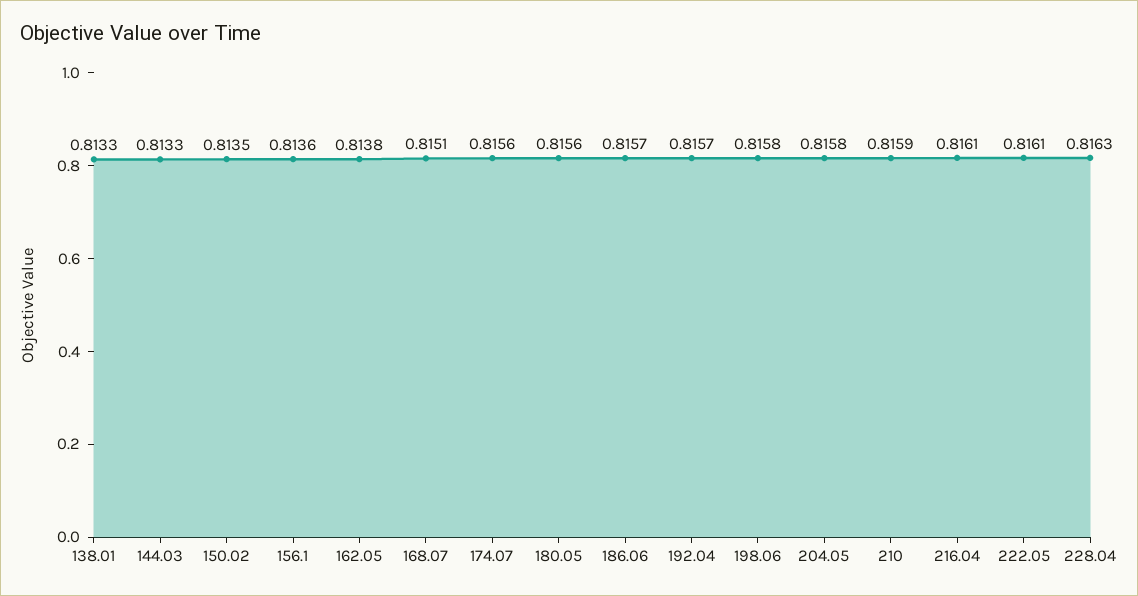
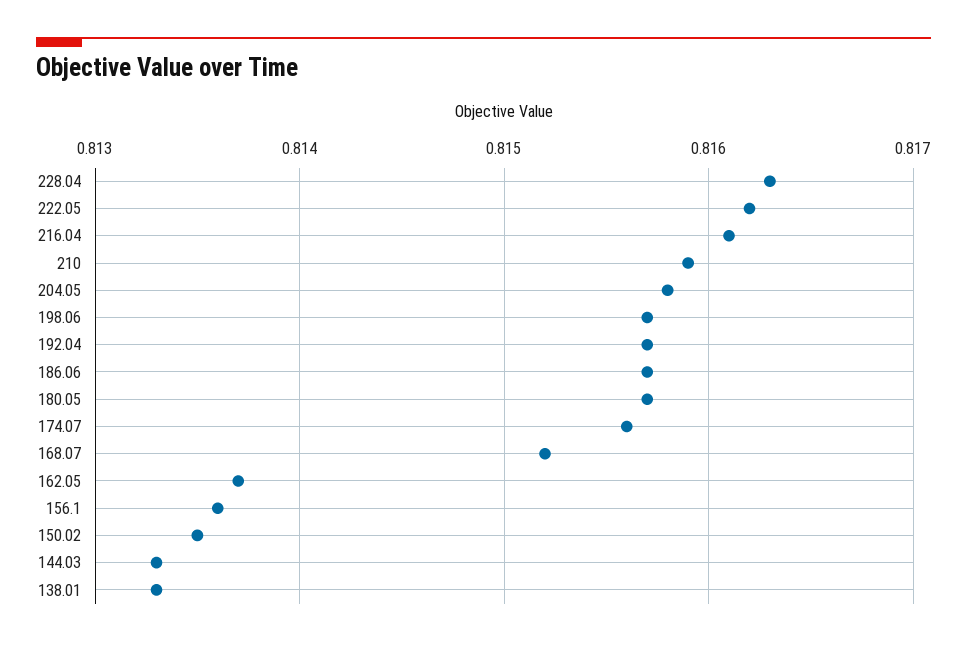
162.05: 0.8138 -> 0.8137
168.07: 0.8151 -> 0.8152
180.05: 0.8156 -> 0.8157
198.06: 0.8158 -> 0.8157
222.05: 0.8161 -> 0.8162

